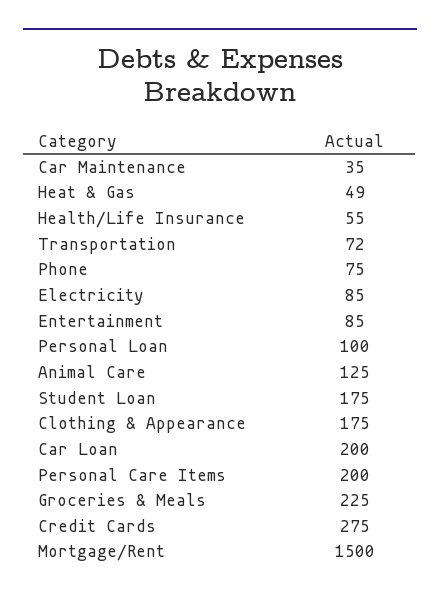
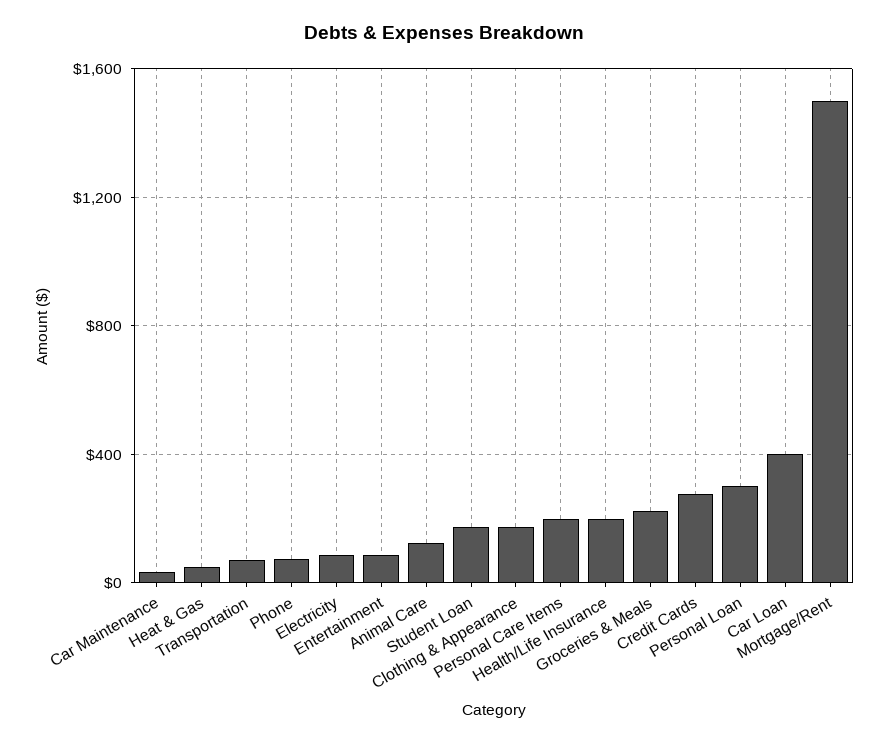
Health/Life Insurance: 55 -> 200
Personal Loan: 100 -> 300
Car Loan: 200 -> 400

